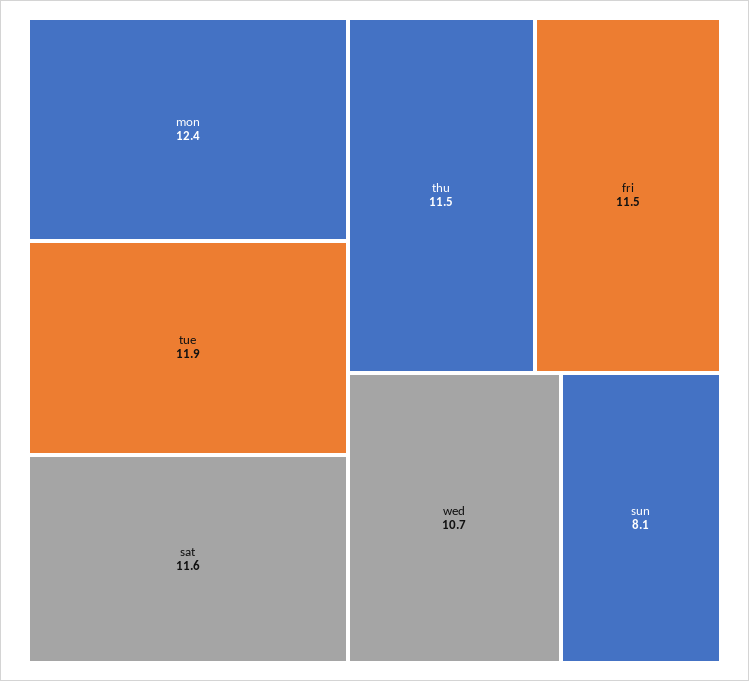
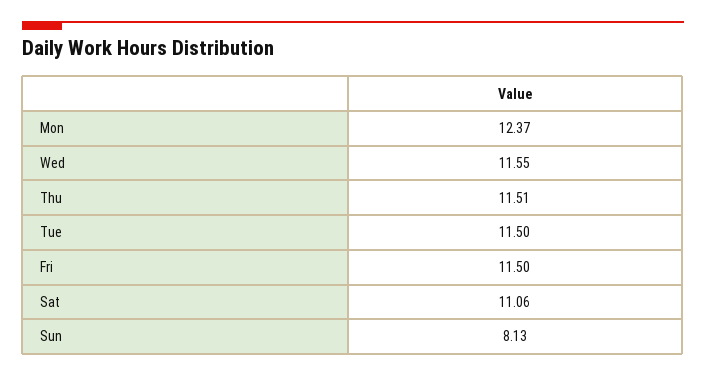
tue: 11.9 -> 11.5
sat: 11.6 -> 11.06
wed: 10.7 -> 11.55

